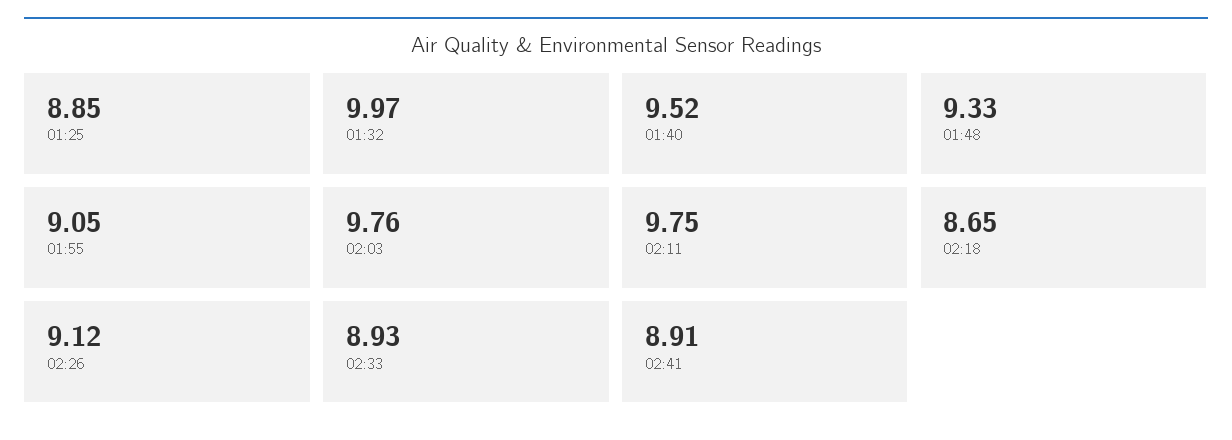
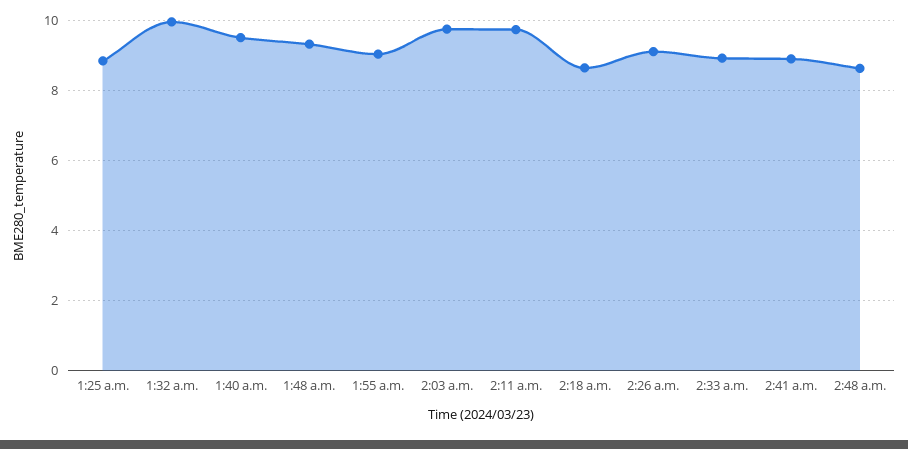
2:48 a.m.: none -> 8.6

